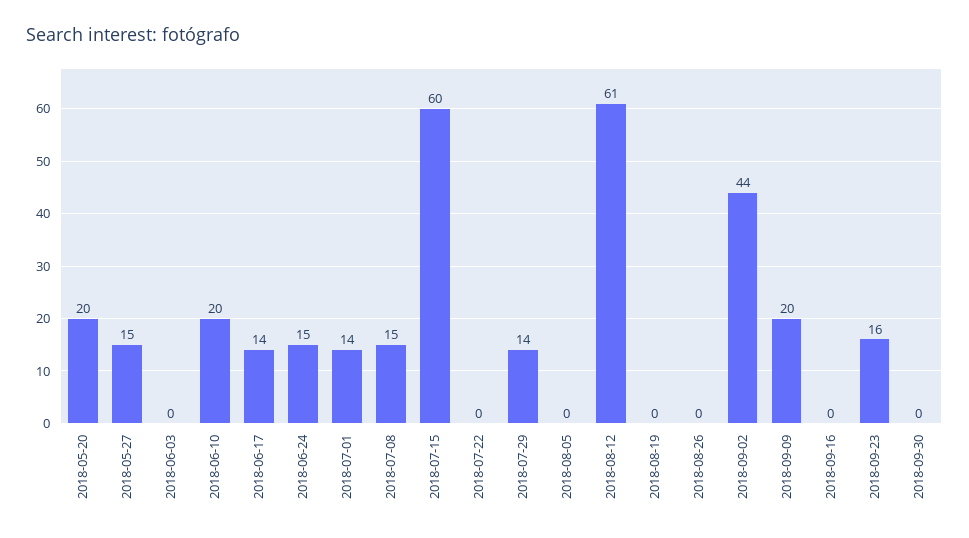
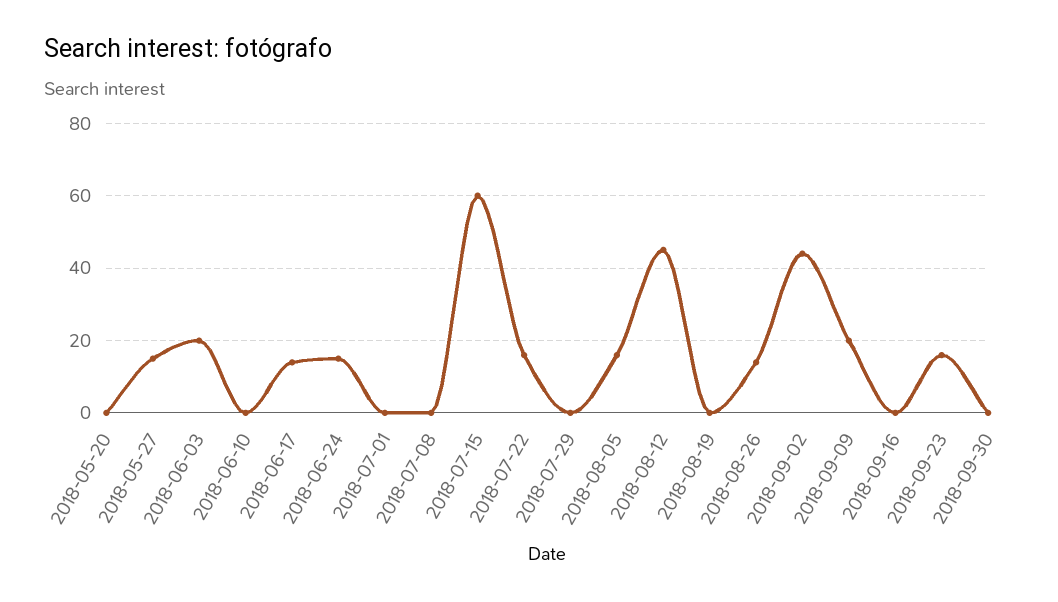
2018-05-20: 20 -> 0
2018-06-03: 0 -> 20
2018-06-10: 20 -> 0
2018-07-01: 14 -> 0
2018-07-08: 15 -> 0
2018-07-22: 0 -> 15
2018-07-29: 14 -> 0
2018-08-05: 0 -> 15
2018-08-12: 61 -> 45
2018-08-26: 0 -> 15

